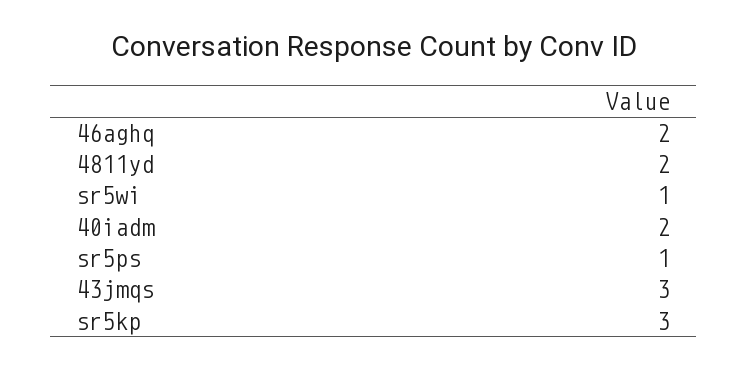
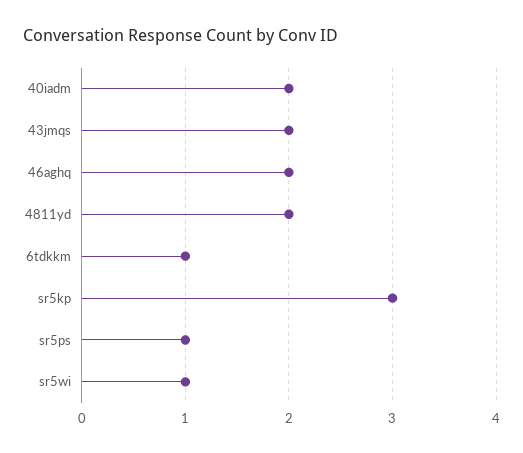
43jmqs: 3 -> 2
6tdkkm: none -> 1

